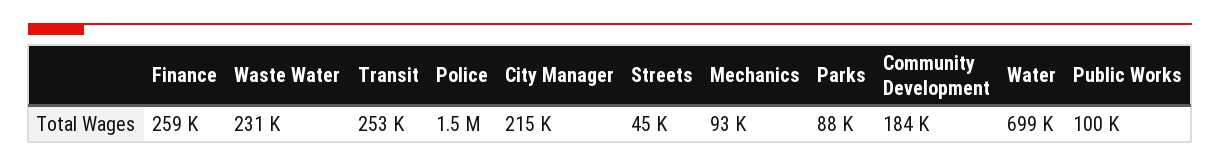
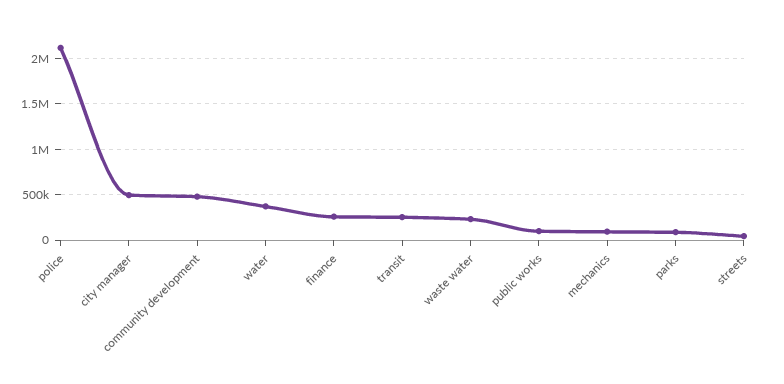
Police: 1500000 -> 2100000
City Manager: 215000 -> 500000
Community Development: 184000 -> 500000
Water: 699000 -> 400000

